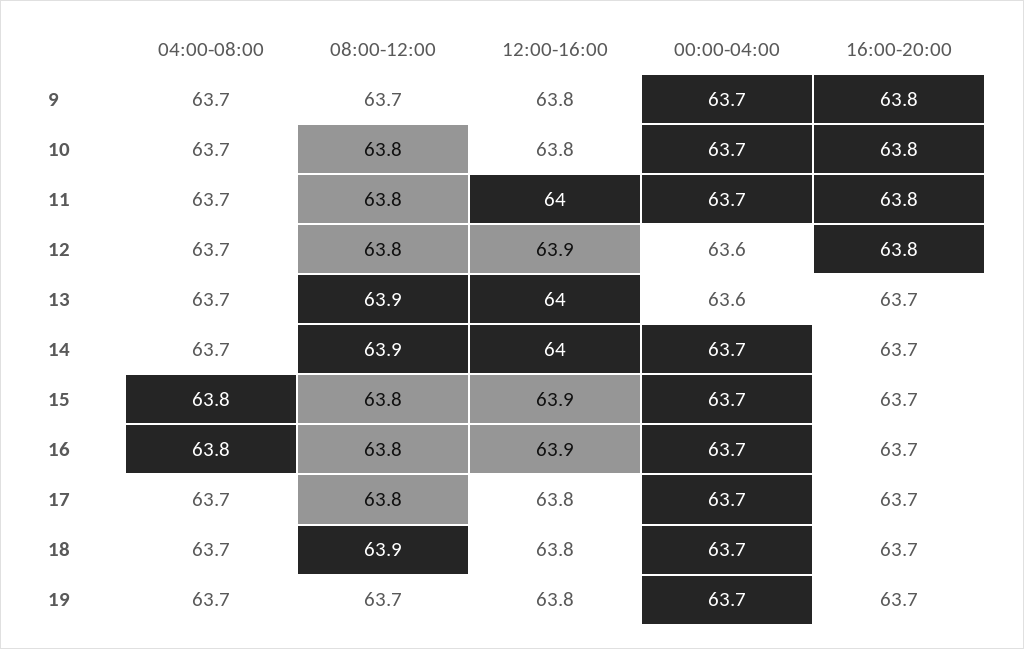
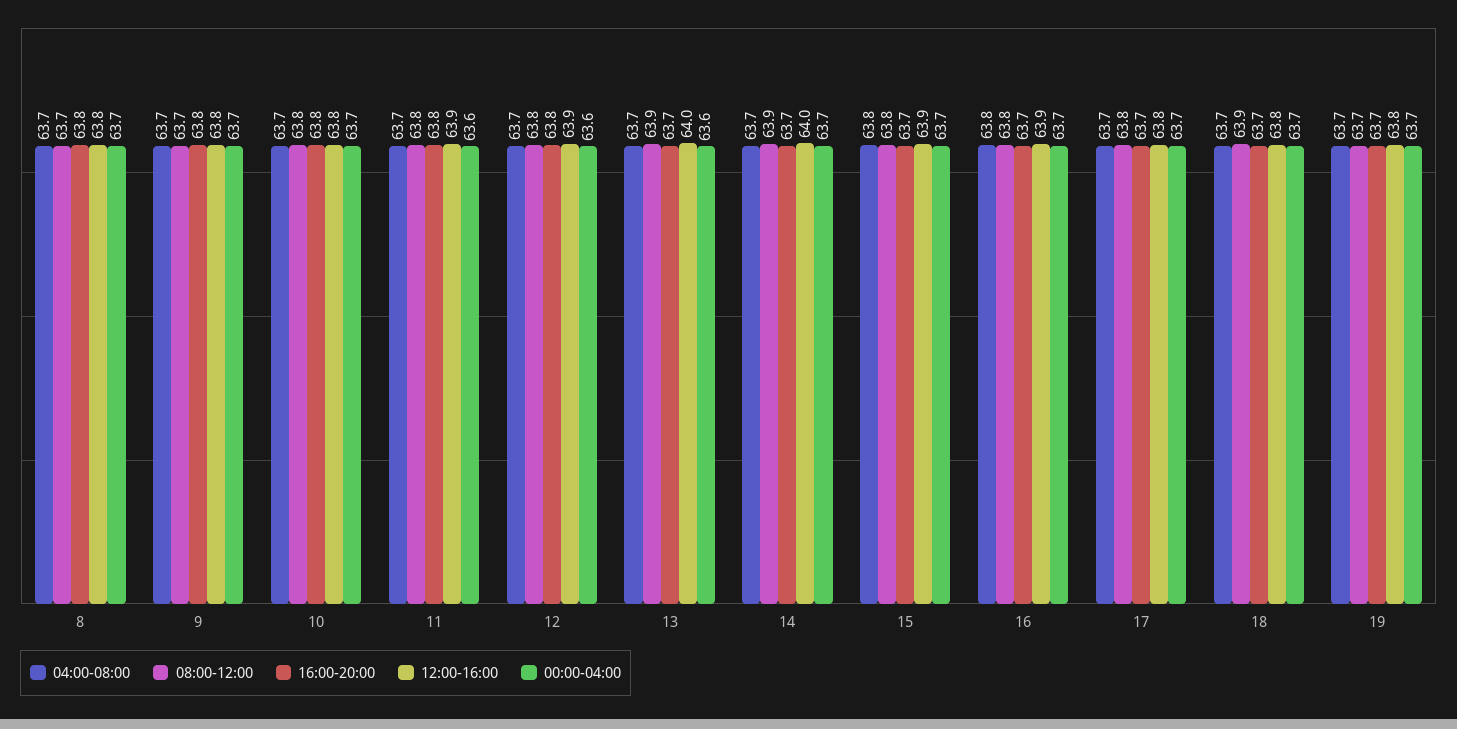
12:00-16:00, 11: 64 -> 63.9
00:00-04:00, 11: 63.7 -> 63.6
04:00-08:00, 8: none -> 63.7
08:00-12:00, 8: none -> 63.7
16:00-20:00, 8: none -> 63.8
12:00-16:00, 8: none -> 63.8
00:00-04:00, 8: none -> 63.7

